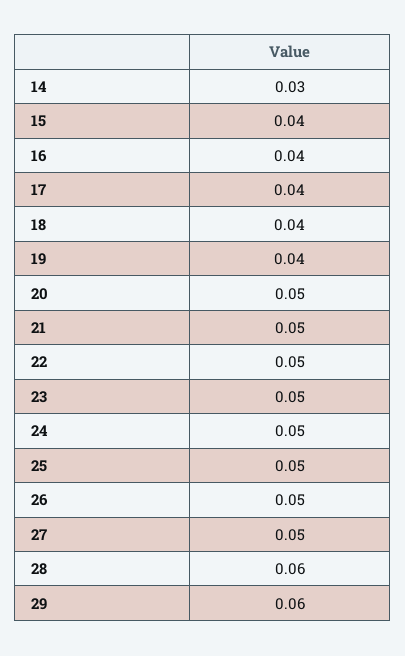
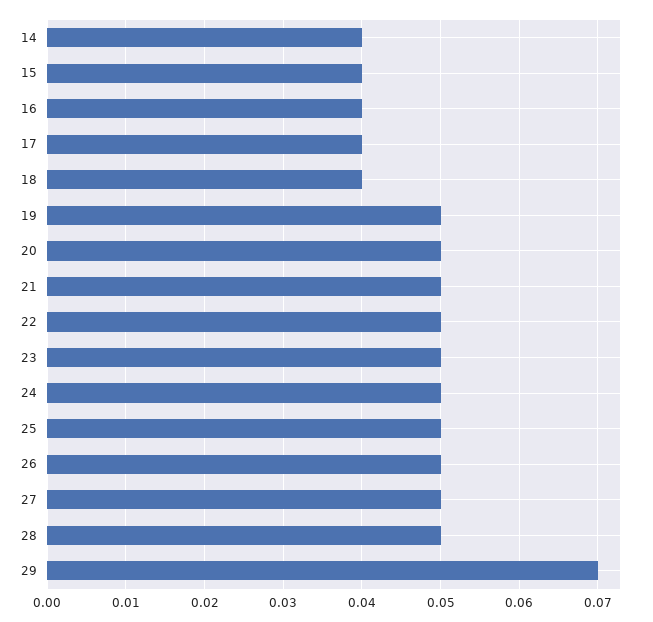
14: 0.03 -> 0.04
19: 0.04 -> 0.05
28: 0.06 -> 0.05
29: 0.06 -> 0.07

